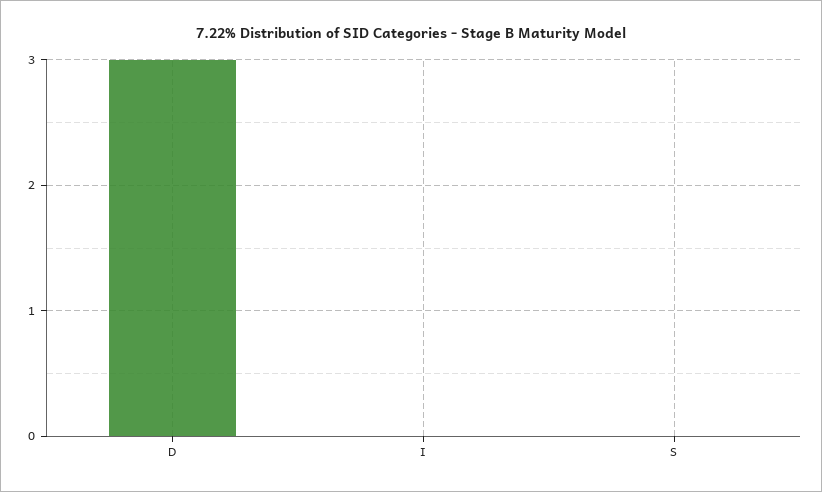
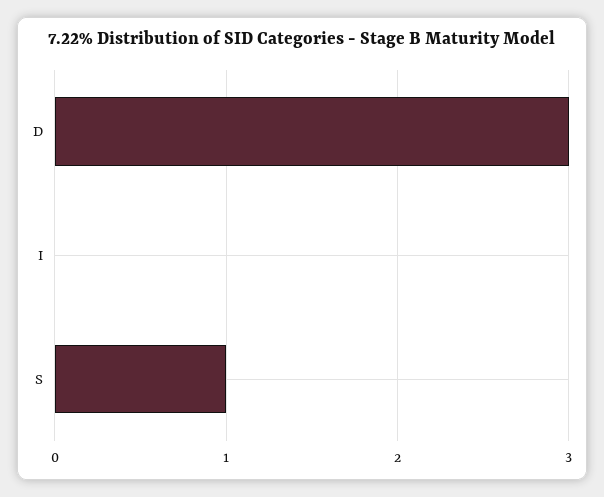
S: 0 -> 1

